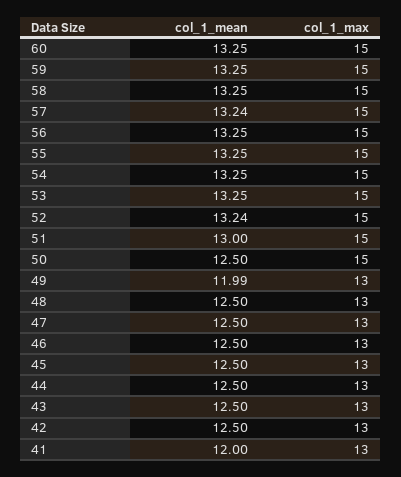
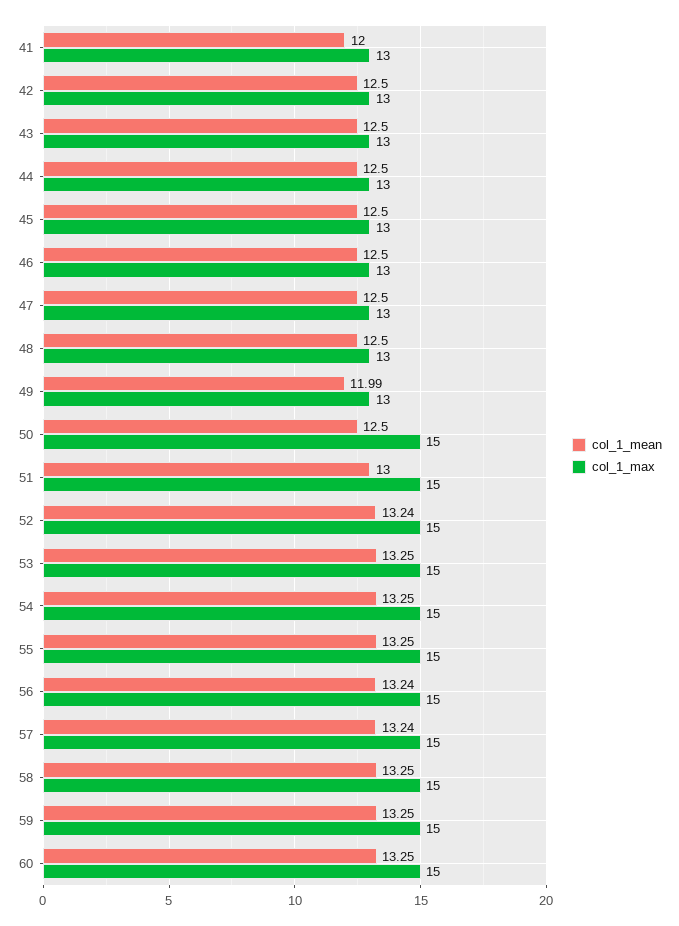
col_1_mean, 56: 13.25 -> 13.24

